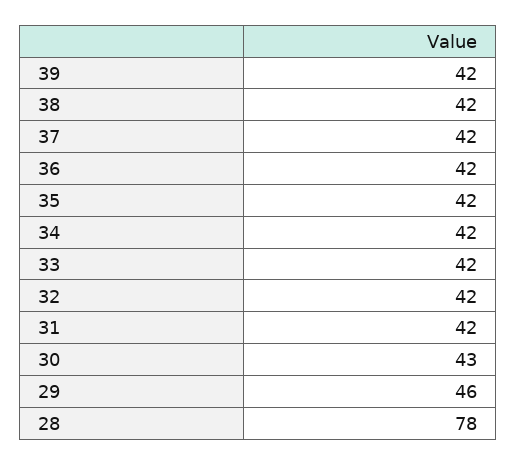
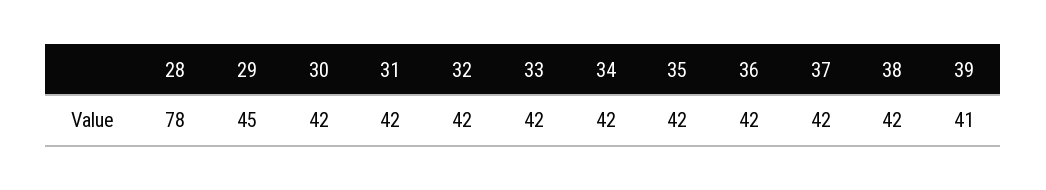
39: 42 -> 41
30: 43 -> 42
29: 46 -> 45

